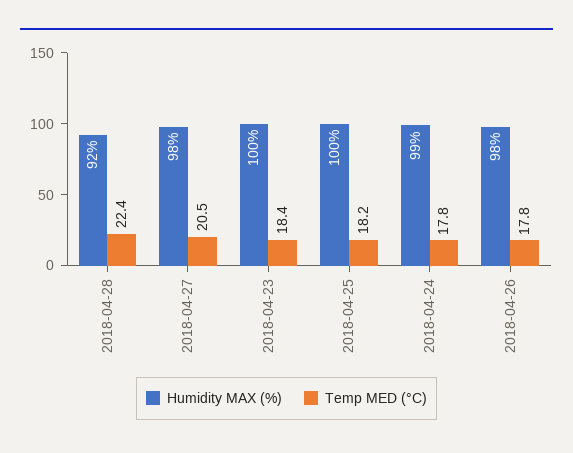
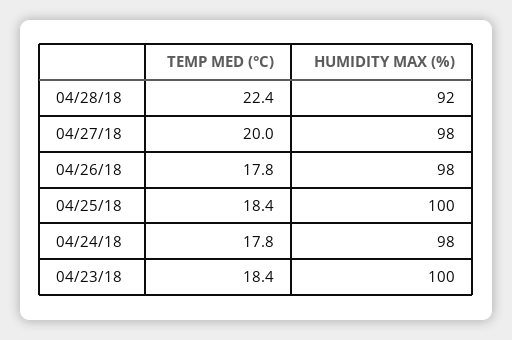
Temp MED (°C), 2018-04-27: 20.5 -> 20
Temp MED (°C), 2018-04-25: 18.2 -> 18.4
Humidity MAX (%), 2018-04-24: 99 -> 98

